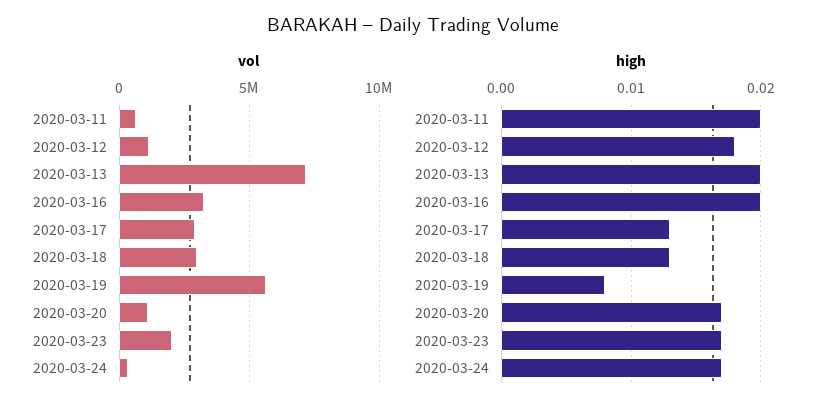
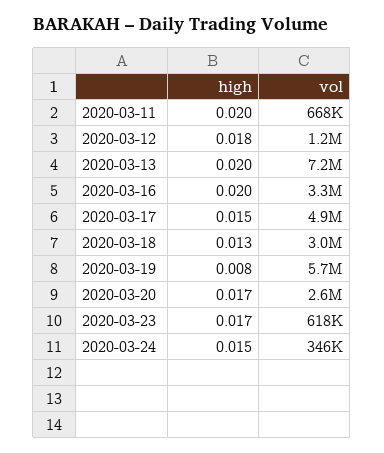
vol, 2020-03-17: 3000000 -> 4900000
vol, 2020-03-20: 1000000 -> 2600000
vol, 2020-03-23: 2000000 -> 618000
high, 2020-03-17: 0.013 -> 0.015
high, 2020-03-24: 0.017 -> 0.015

